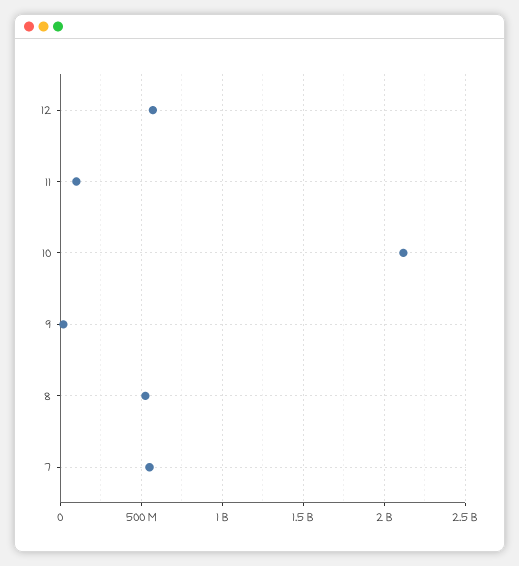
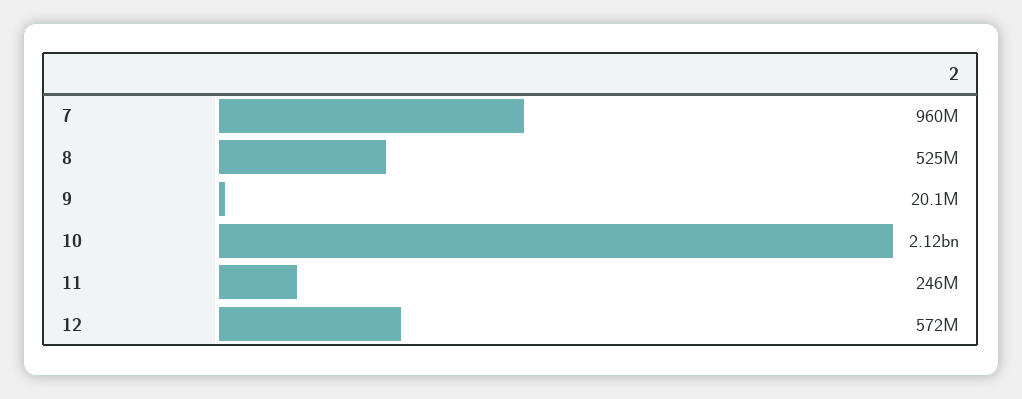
11: 100000000 -> 246000000
7: 550000000 -> 960000000

